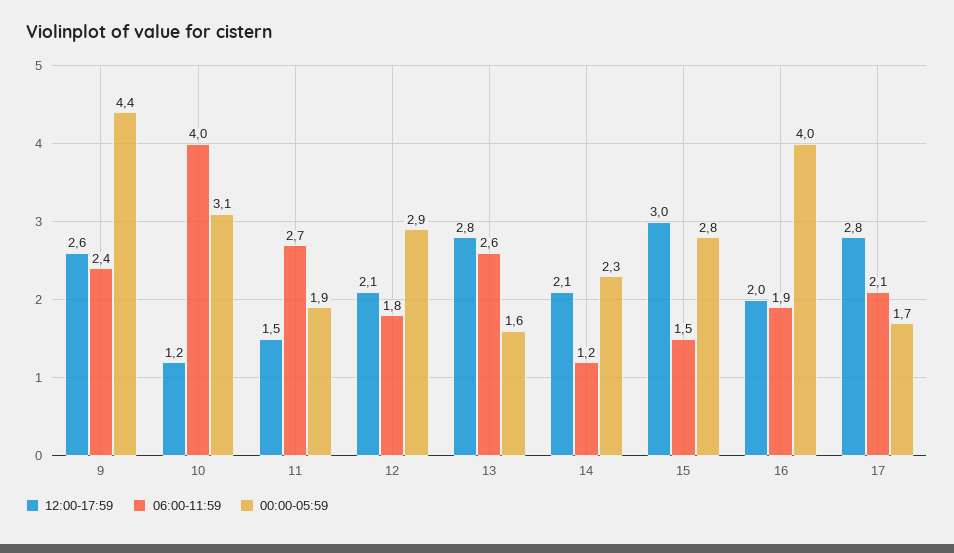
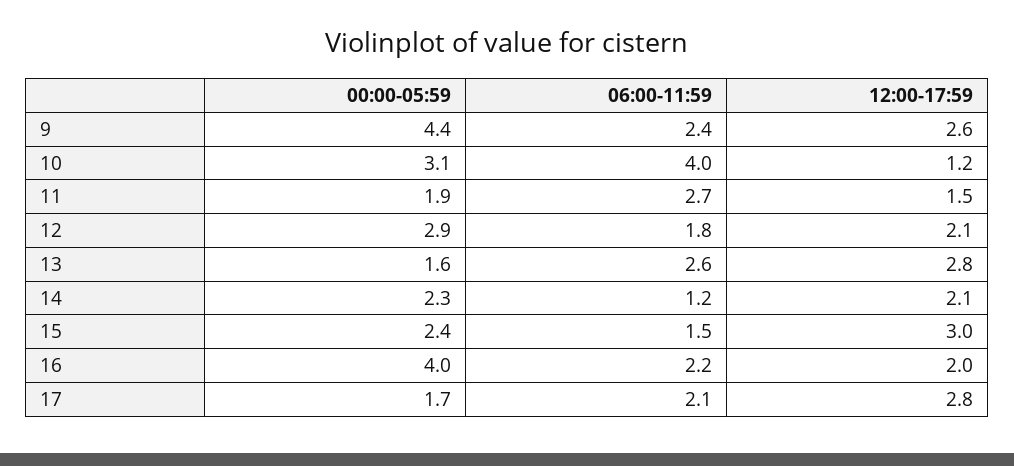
00:00-05:59, 15: 2.8 -> 2.4
06:00-11:59, 16: 1.9 -> 2.2

